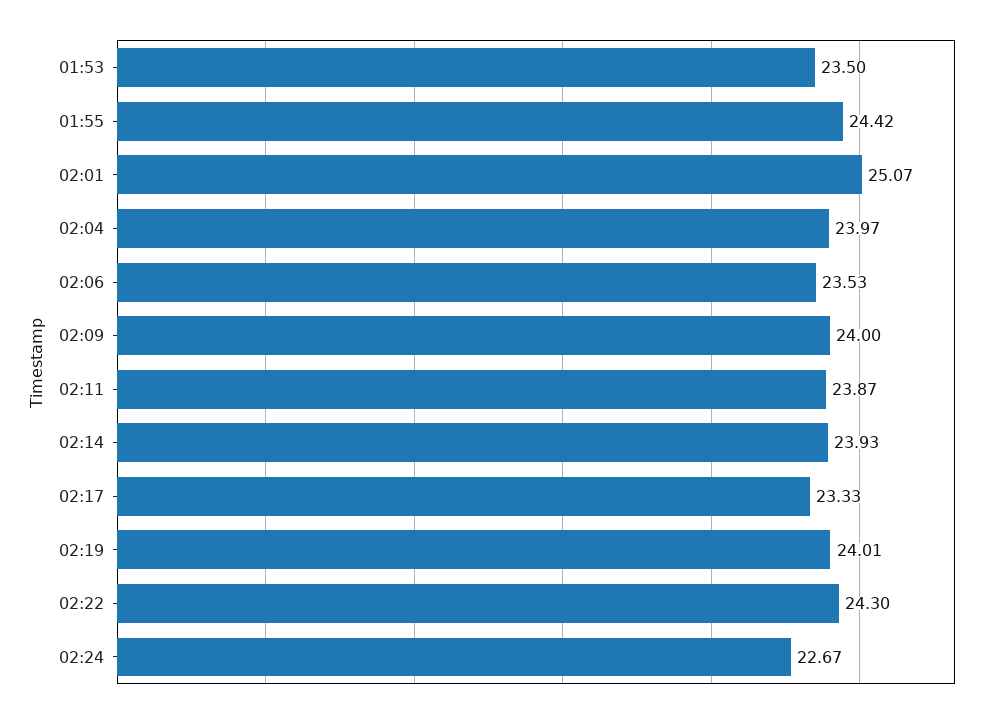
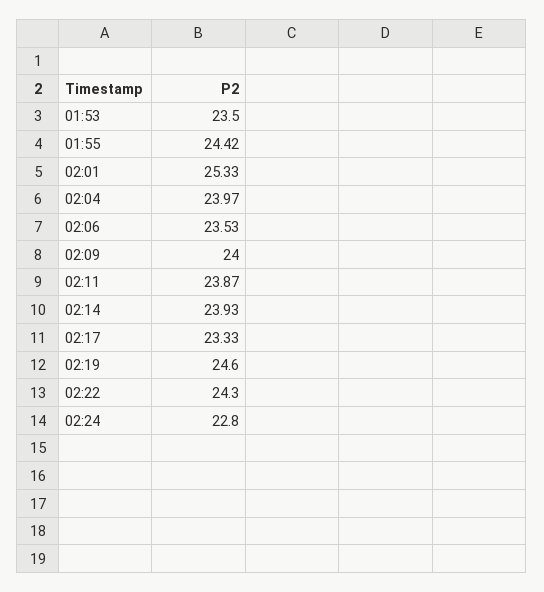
02:01: 25.07 -> 25.33
02:19: 24.01 -> 24.6
02:24: 22.67 -> 22.8

